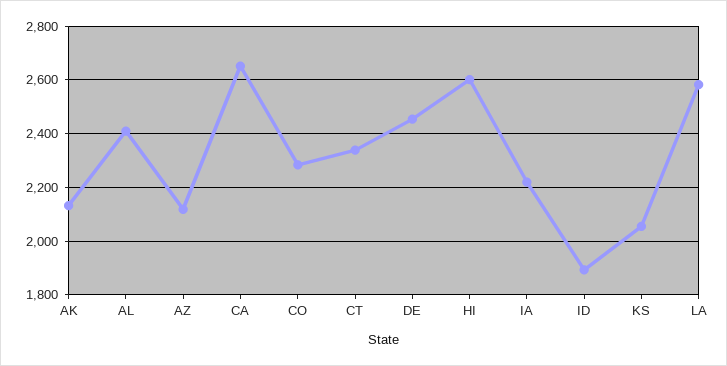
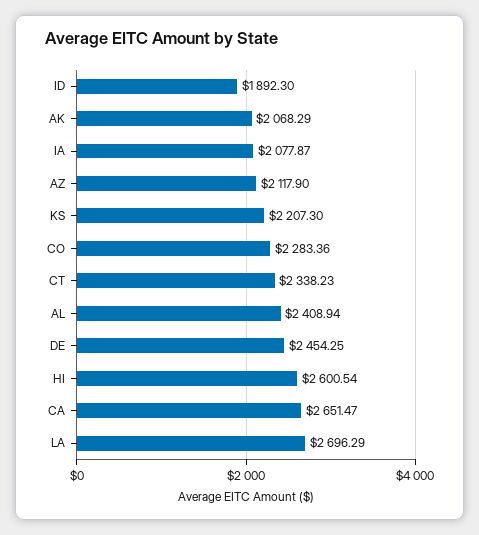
AK: 2125 -> 2068.29
IA: 2225 -> 2077.87
KS: 2050 -> 2207.3
LA: 2575 -> 2696.29

